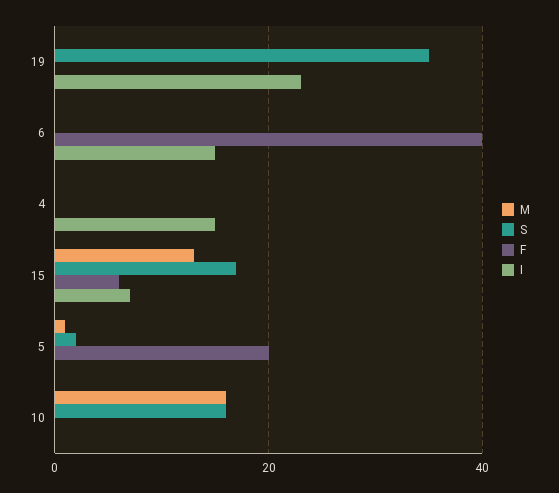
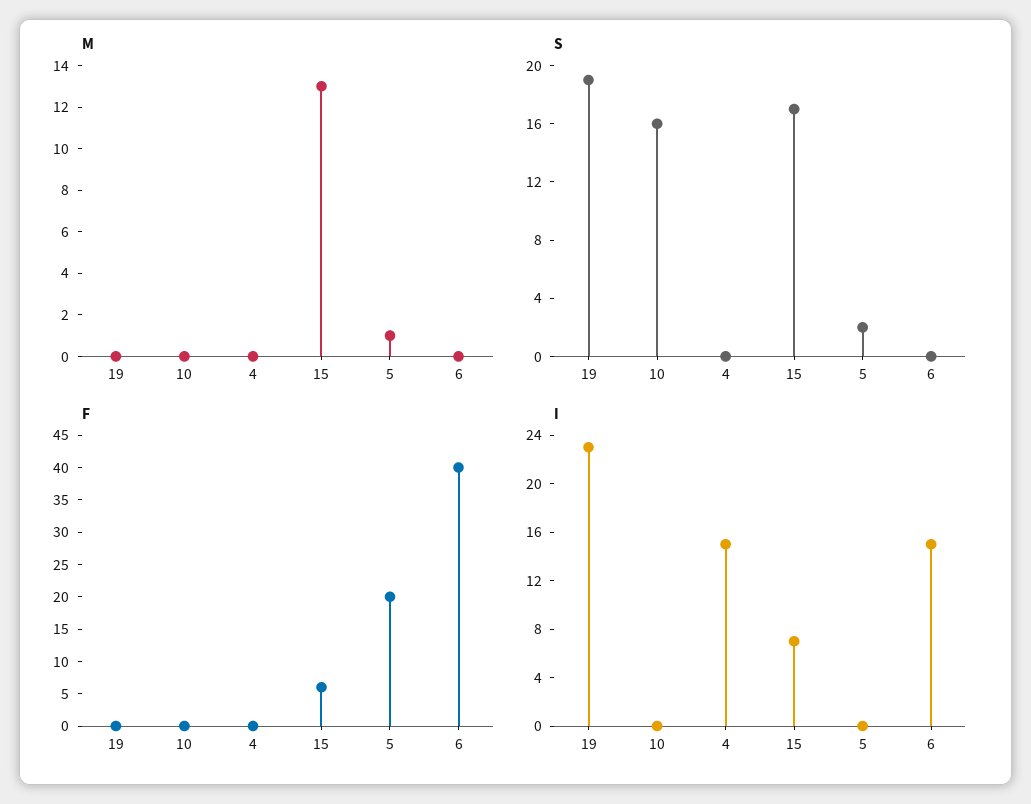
S, 19: 35 -> 19
M, 10: 15 -> 0

